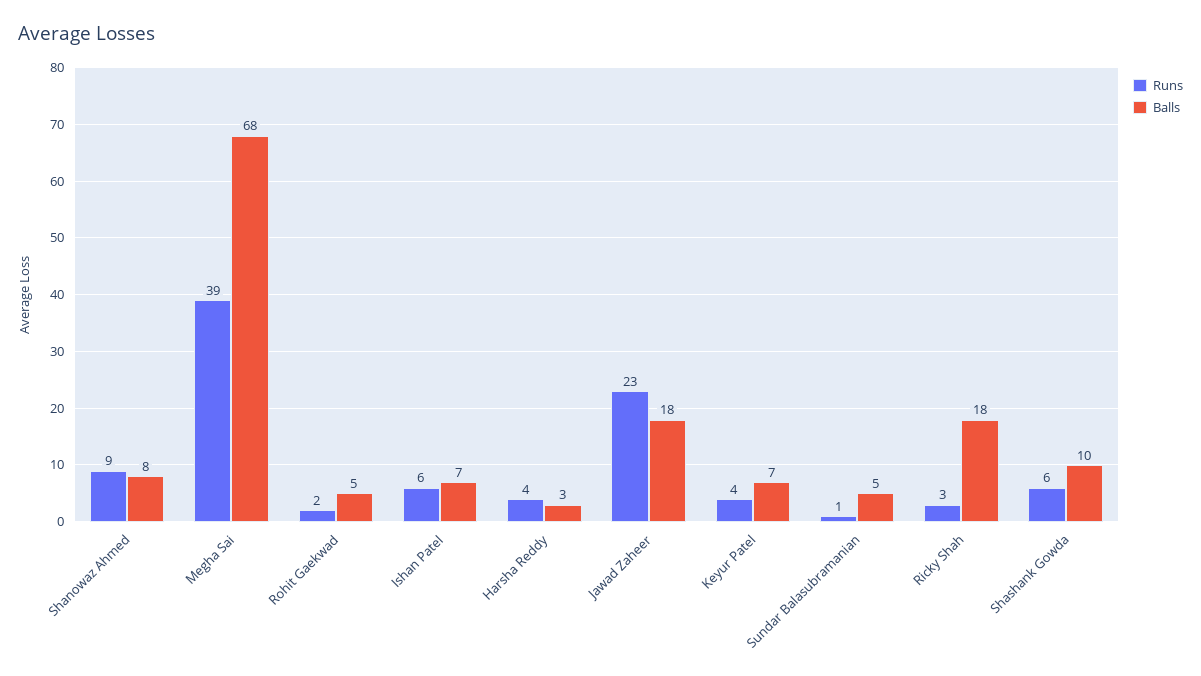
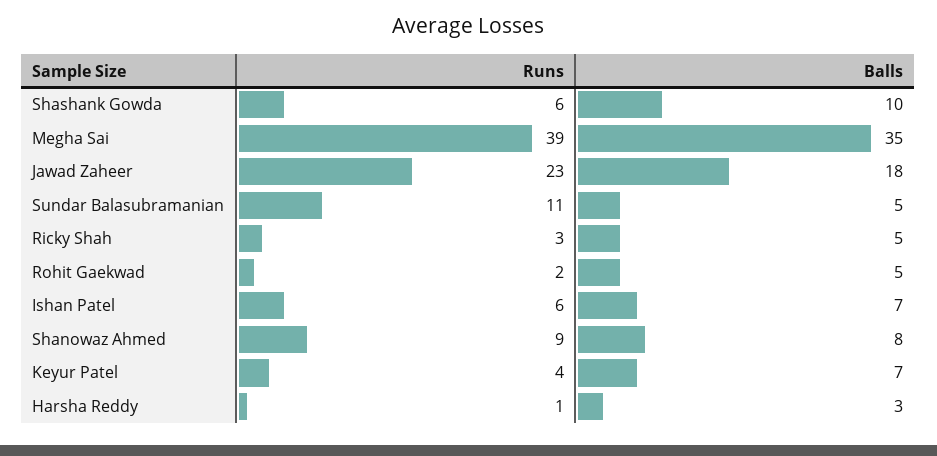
Balls, Megha Sai: 68 -> 35
Runs, Harsha Reddy: 4 -> 1
Runs, Sundar Balasubramanian: 1 -> 11
Balls, Ricky Shah: 18 -> 5

